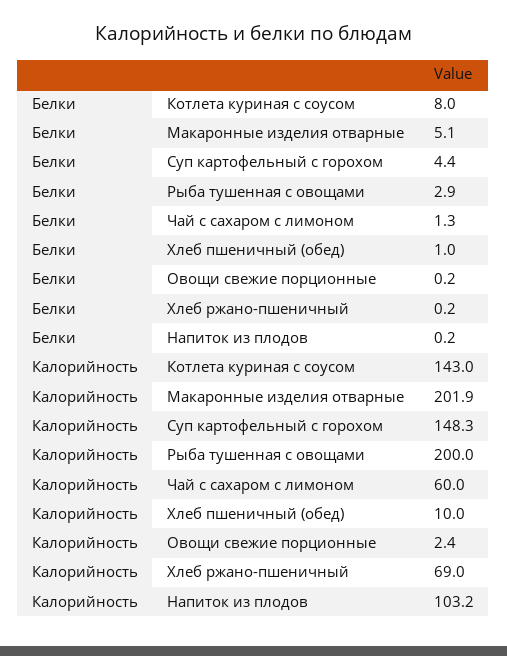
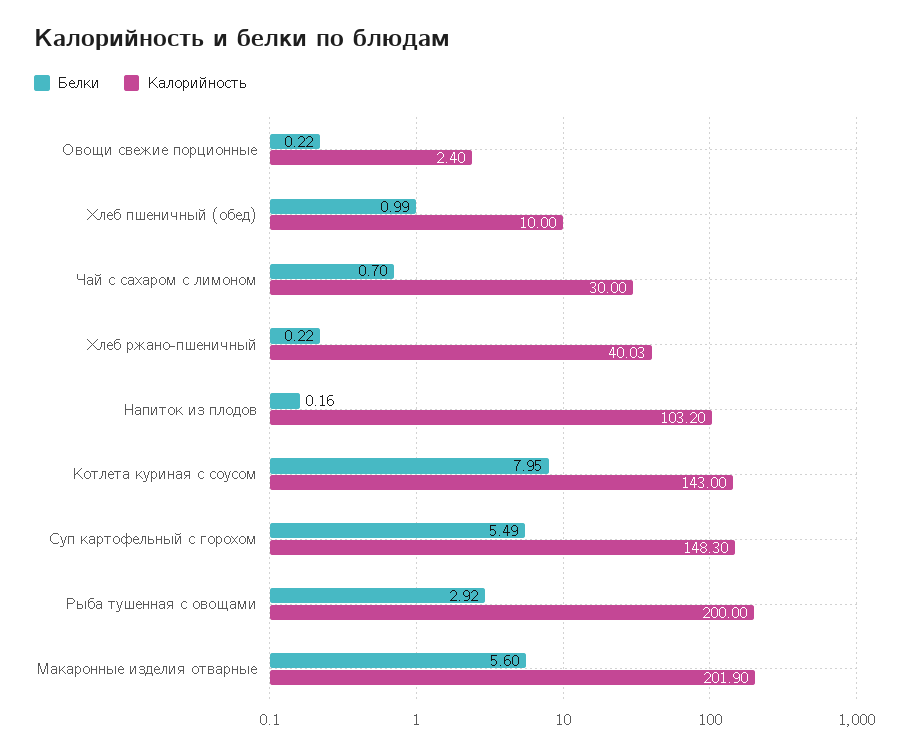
Белки, Макаронные изделия отварные: 5.1 -> 5.6
Белки, Суп картофельный с горохом: 4.4 -> 5.49
Белки, Чай с сахаром с лимоном: 1.3 -> 0.7
Калорийность, Чай с сахаром с лимоном: 60 -> 30
Калорийность, Хлеб ржано-пшеничный: 69 -> 40.03

